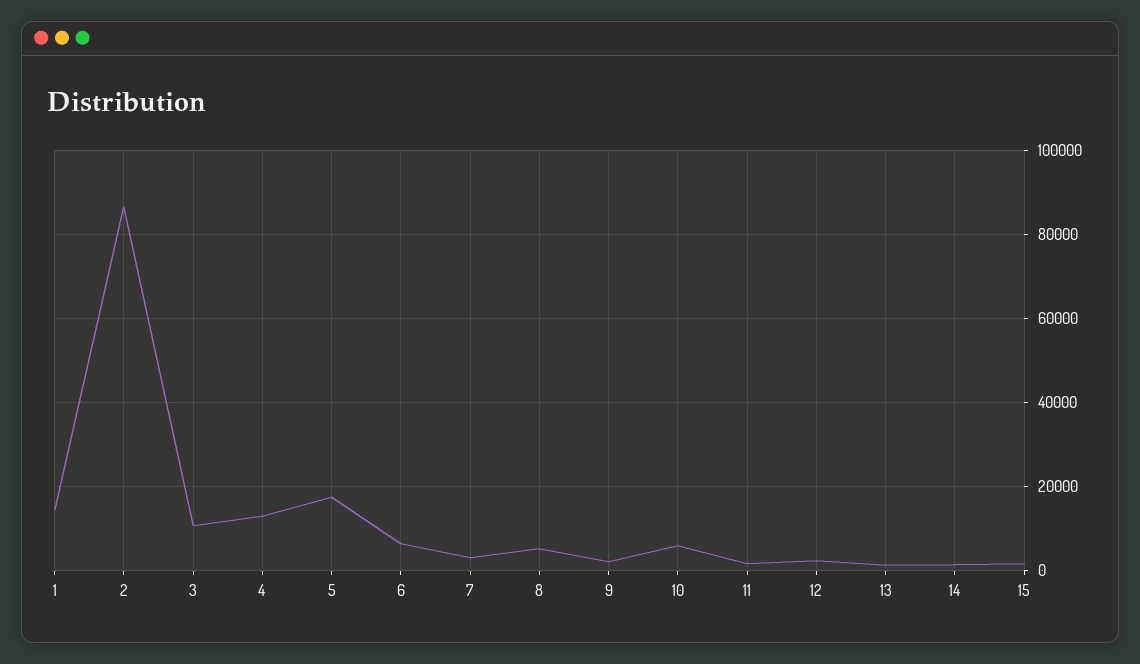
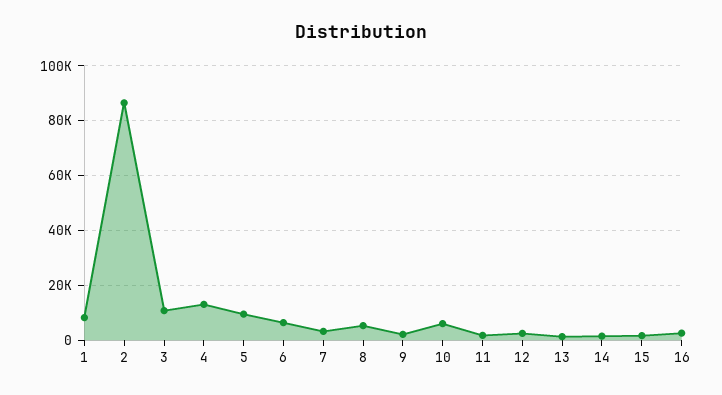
1: 14000 -> 7500
5: 18000 -> 10000
16: none -> 2500

